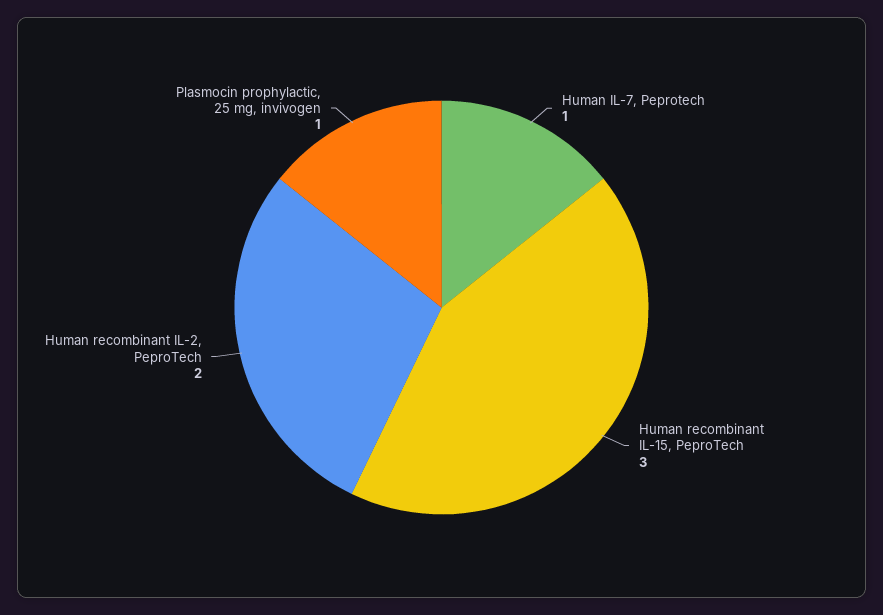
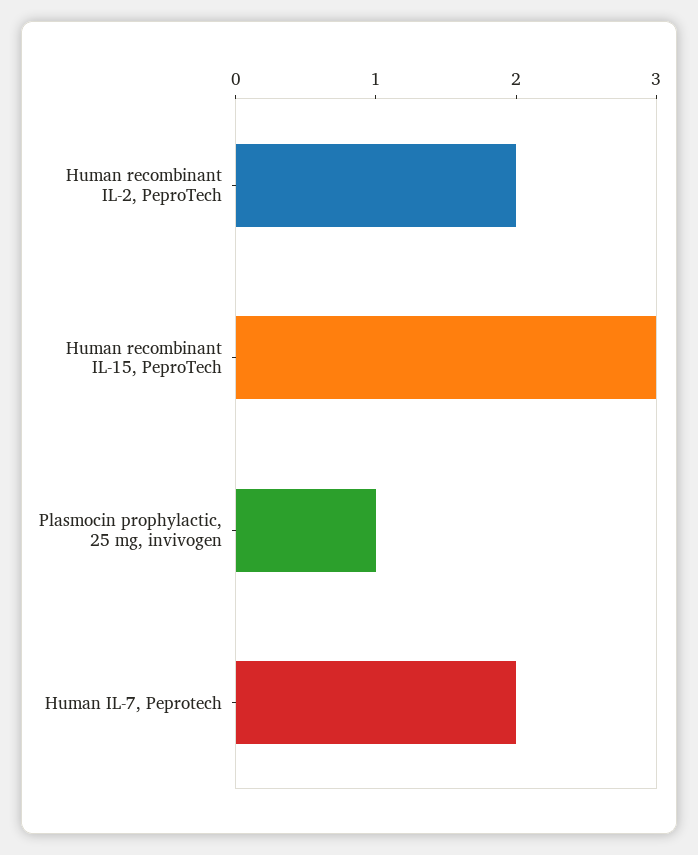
Human IL-7, Peprotech: 1 -> 2

